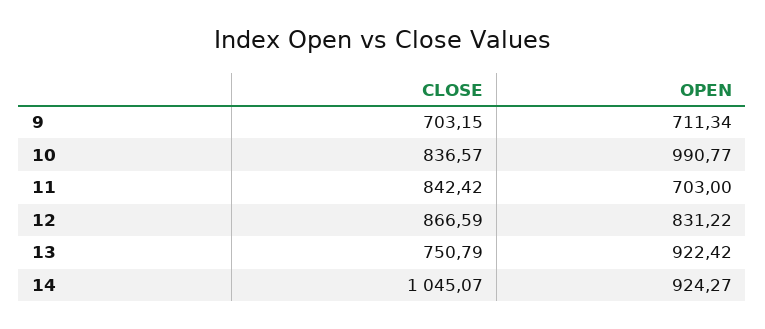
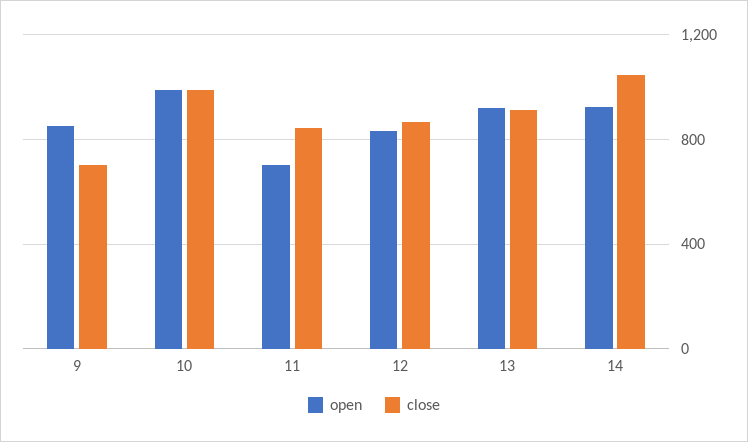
OPEN, 9: 711.34 -> 850
CLOSE, 10: 836.57 -> 1000
CLOSE, 13: 750.79 -> 900

